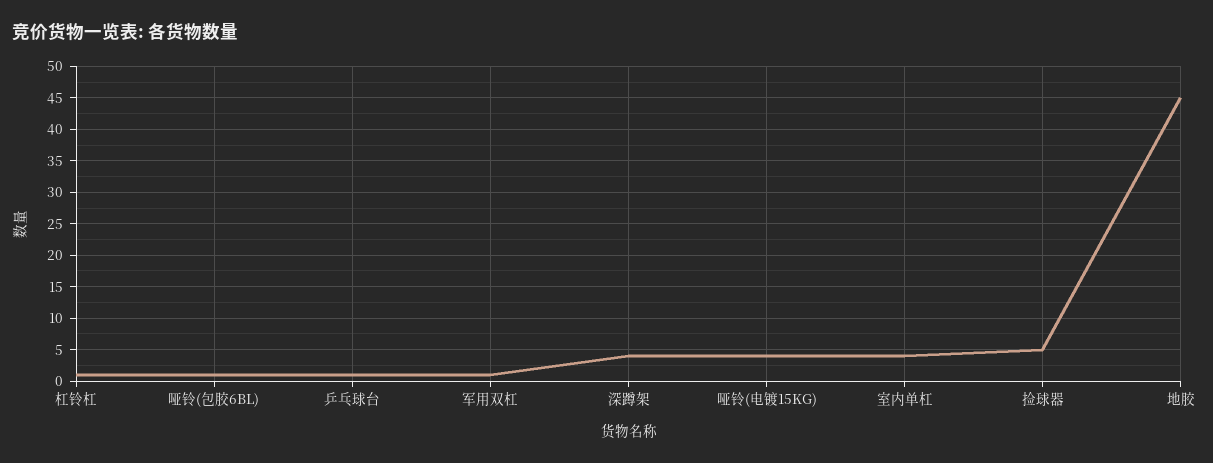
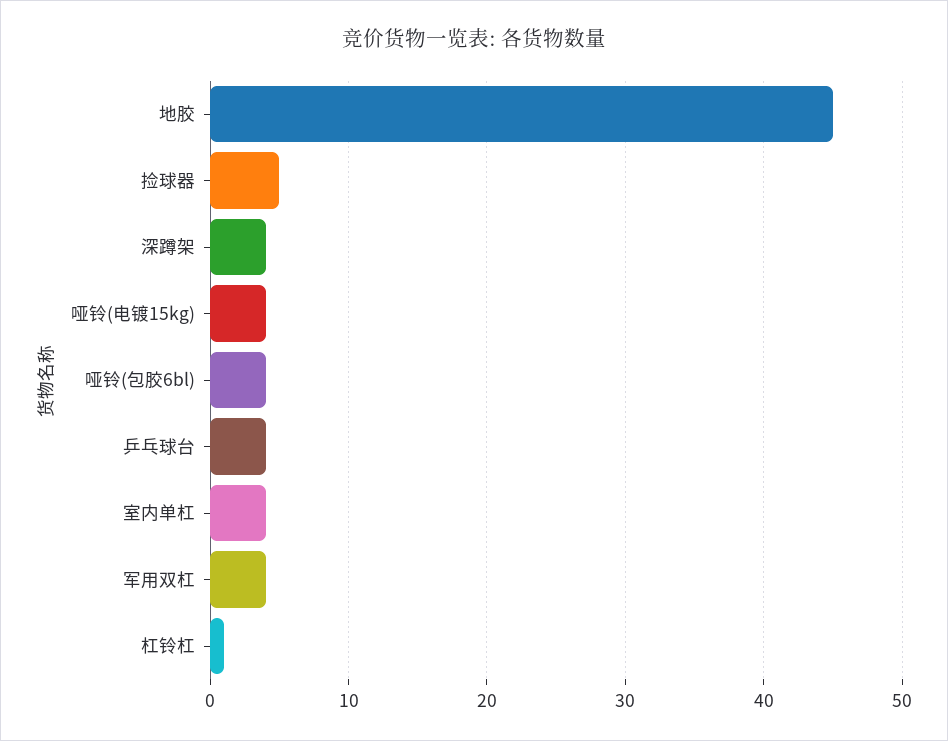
哑铃(包胶6BL): 1 -> 4
乒乓球台: 1 -> 4
军用双杠: 1 -> 4

